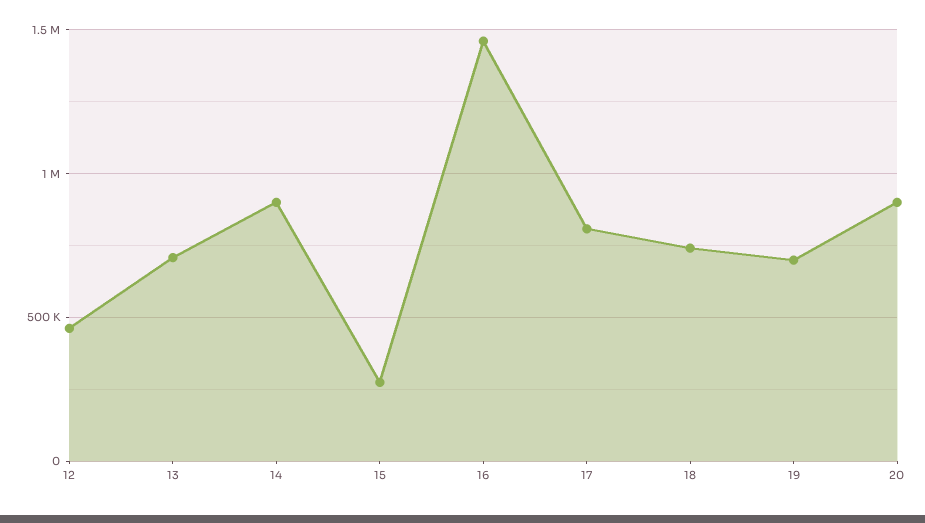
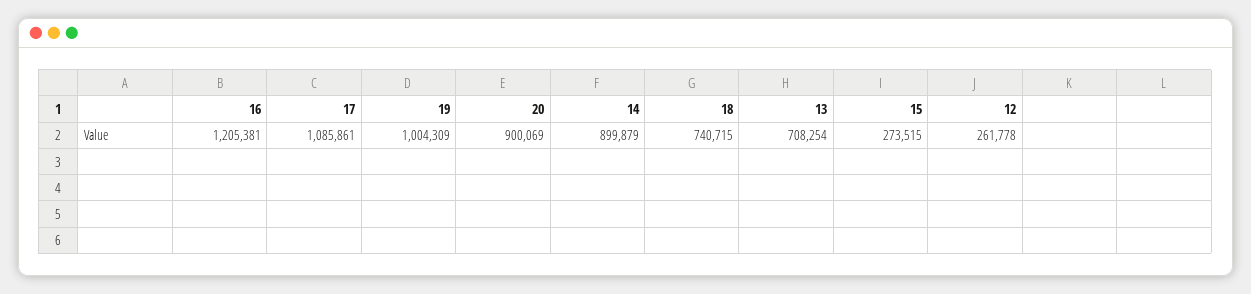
12: 450000 -> 261778
16: 1450000 -> 1205381
17: 800000 -> 1085861
19: 700000 -> 1004309

